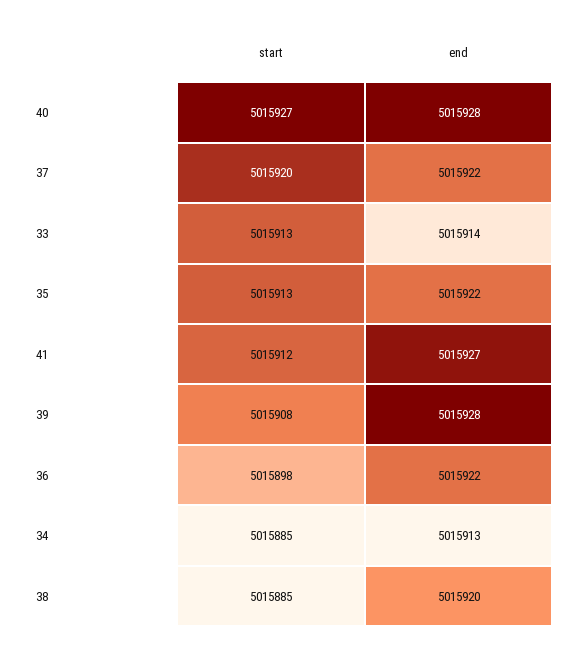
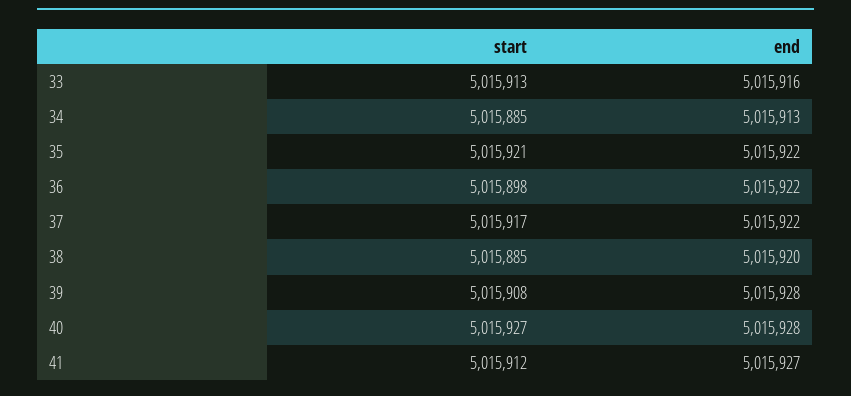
start, 37: 5015920 -> 5015917
end, 33: 5015914 -> 5015916
start, 35: 5015913 -> 5015921

